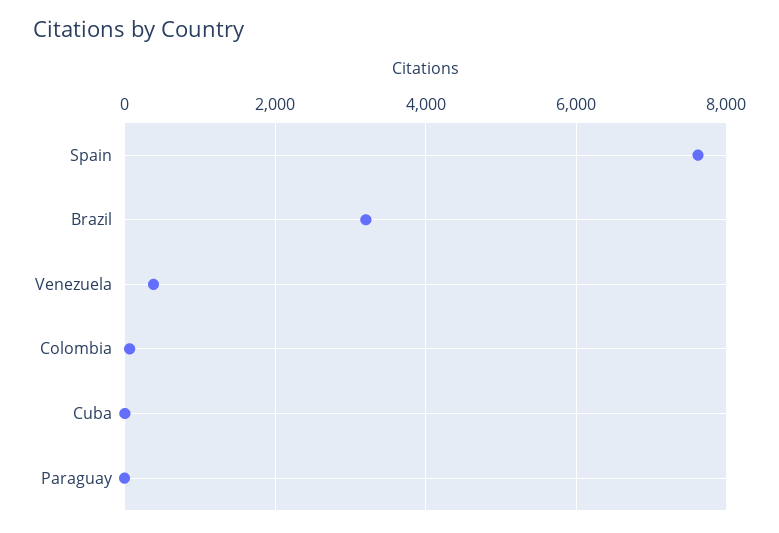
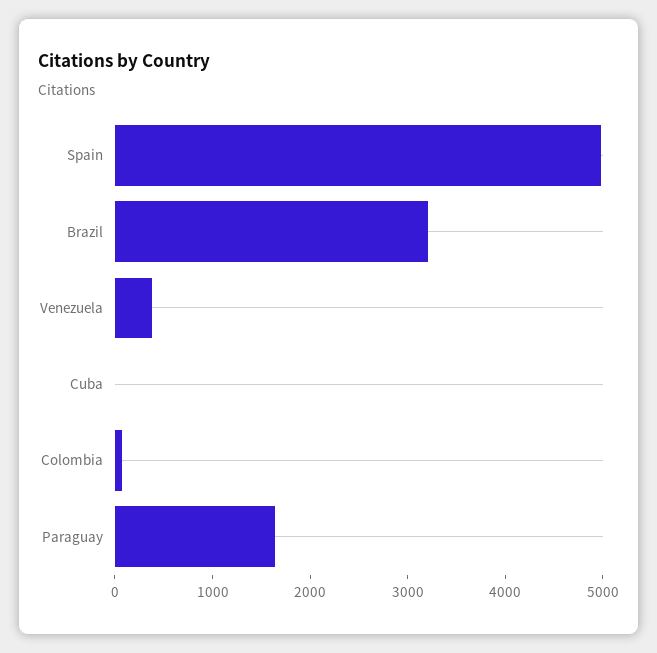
Spain: 7600 -> 5000
Paraguay: 0 -> 1600

